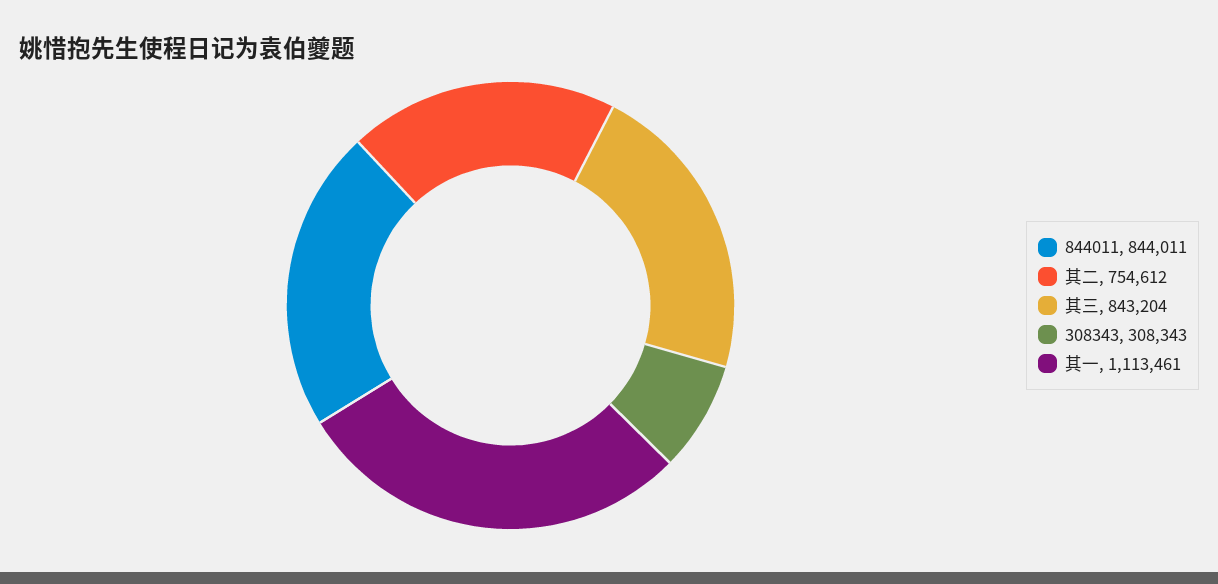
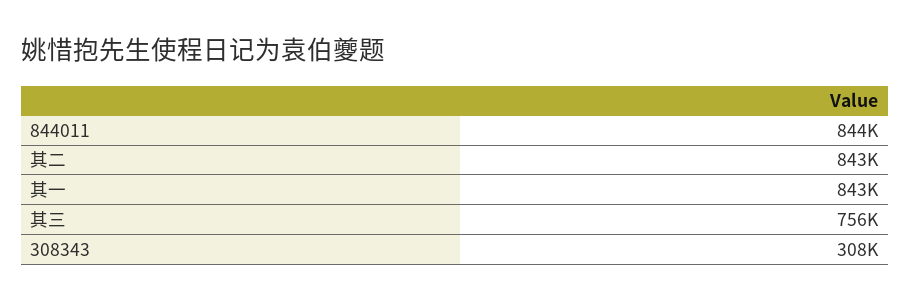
其二: 754612 -> 843000
其三: 843204 -> 756000
其一: 1113461 -> 843000

